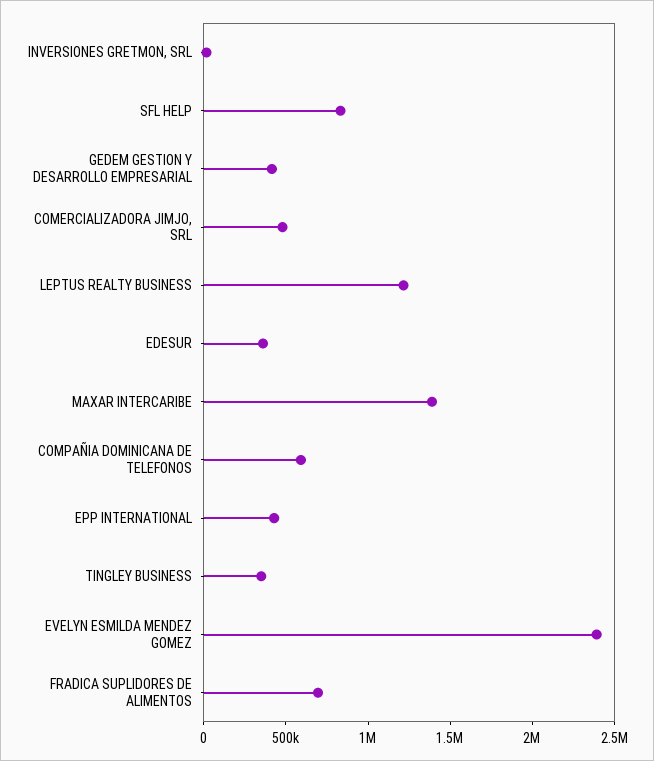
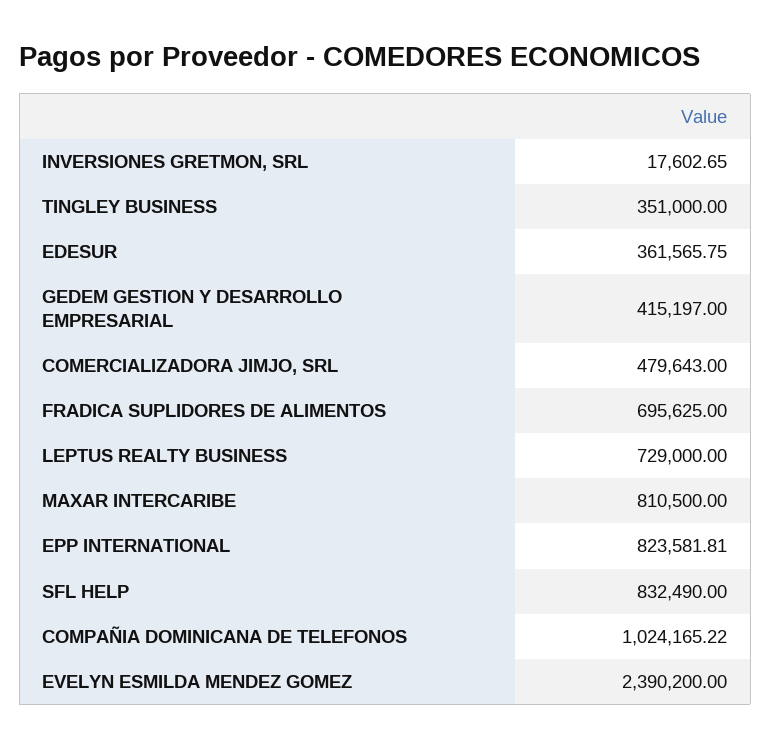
LEPTUS REALTY BUSINESS: 1200000 -> 729000
MAXAR INTERCARIBE: 1400000 -> 810500
COMPAÑIA DOMINICANA DE TELEFONOS: 600000 -> 1024165.22
EPP INTERNATIONAL: 400000 -> 823581.81

